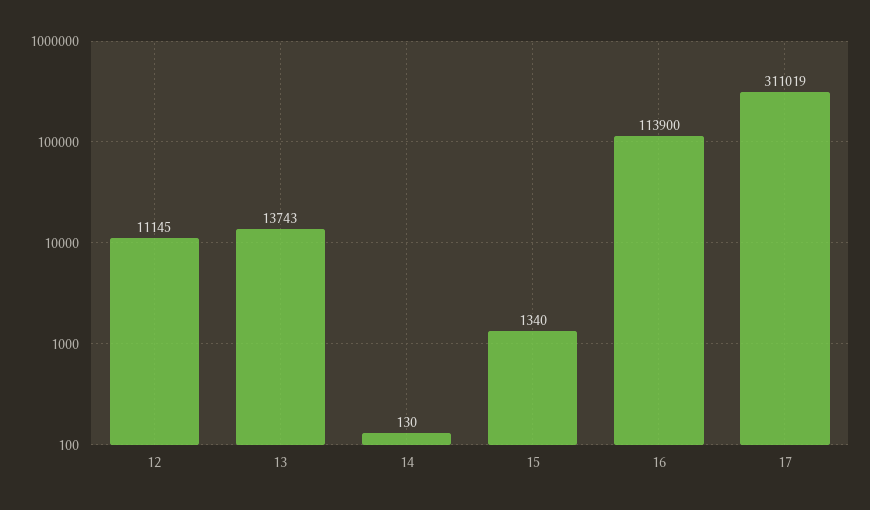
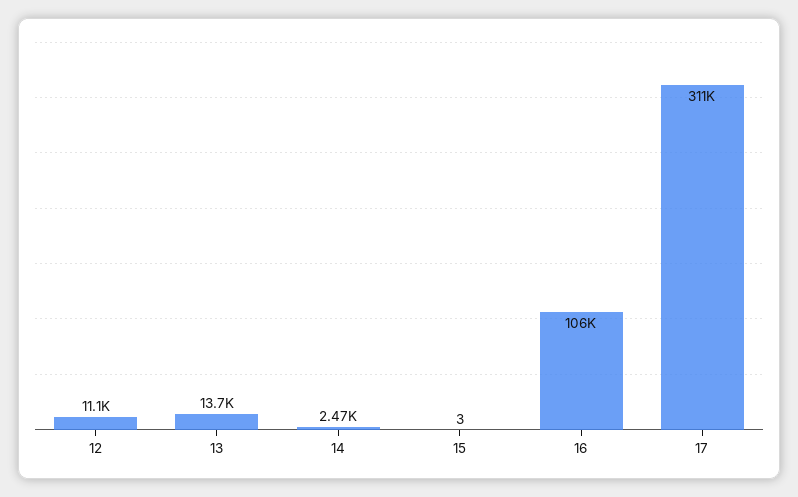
14: 130 -> 2470
15: 1340 -> 3
16: 113900 -> 106000

